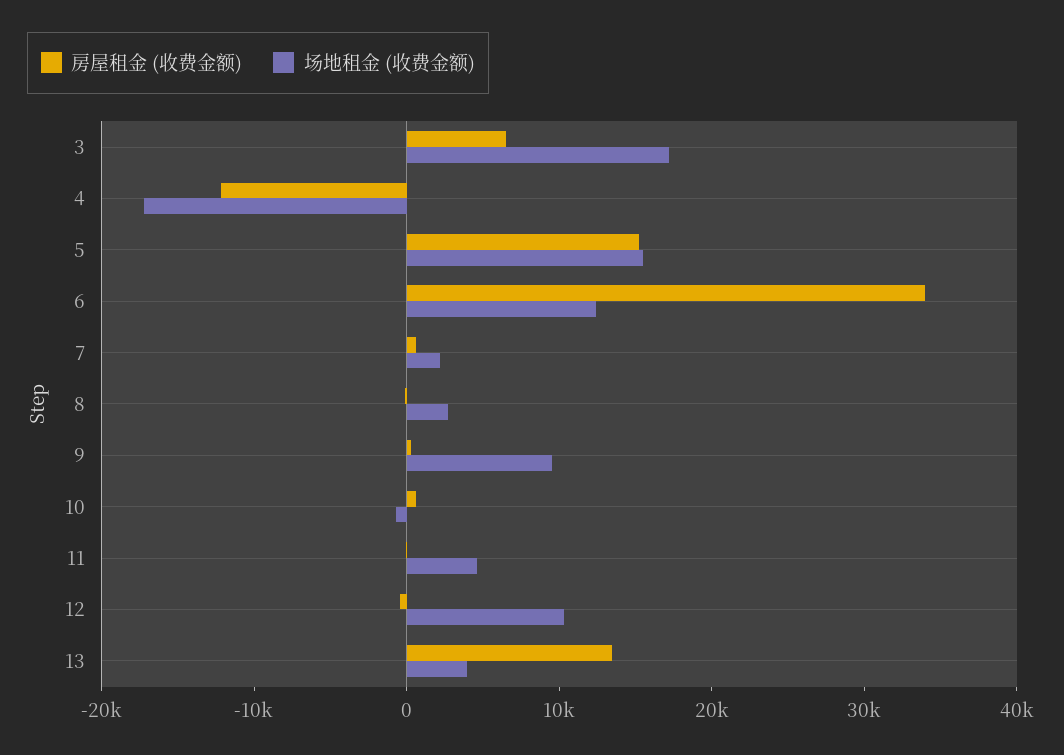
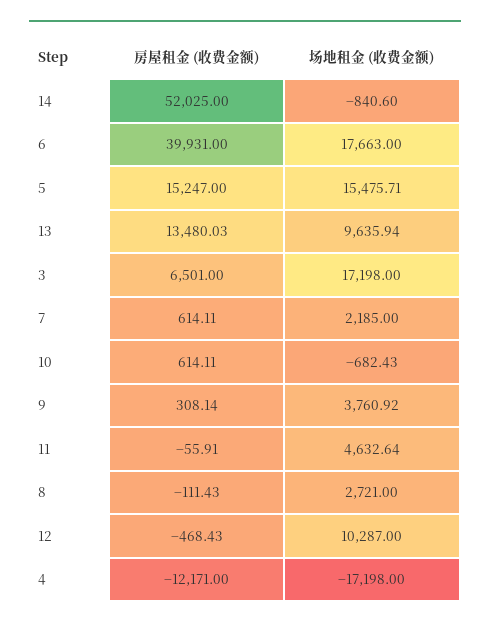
房屋租金 (收费金额), 6: 34000 -> 39931
场地租金 (收费金额), 6: 12000 -> 17663
场地租金 (收费金额), 9: 10000 -> 3760.92
场地租金 (收费金额), 13: 4000 -> 9635.94
房屋租金 (收费金额), 14: none -> 52025
场地租金 (收费金额), 14: none -> -840.6

